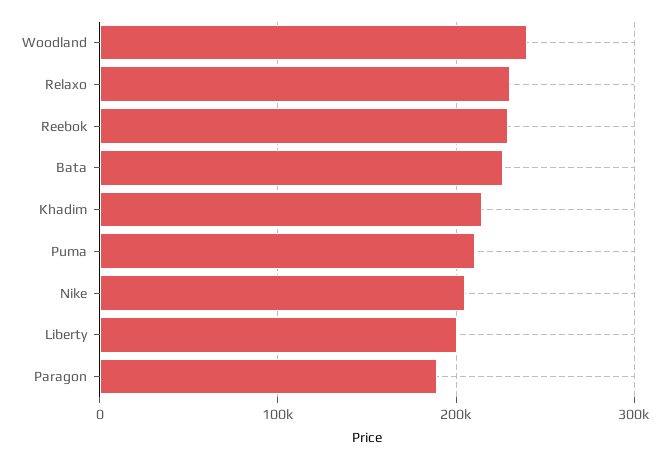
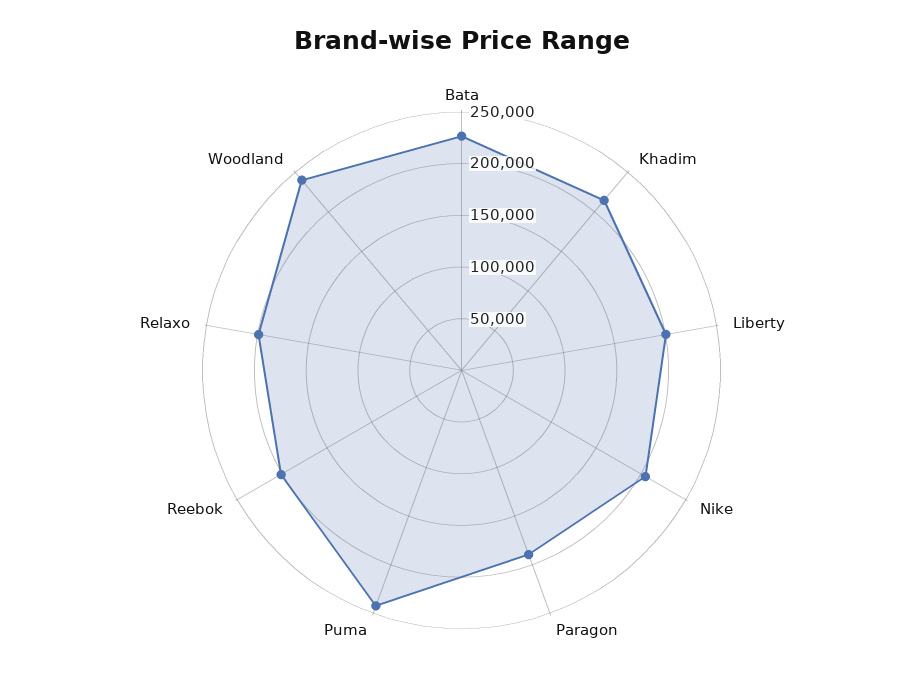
Relaxo: 230000 -> 200000
Reebok: 230000 -> 200000
Puma: 210000 -> 240000

